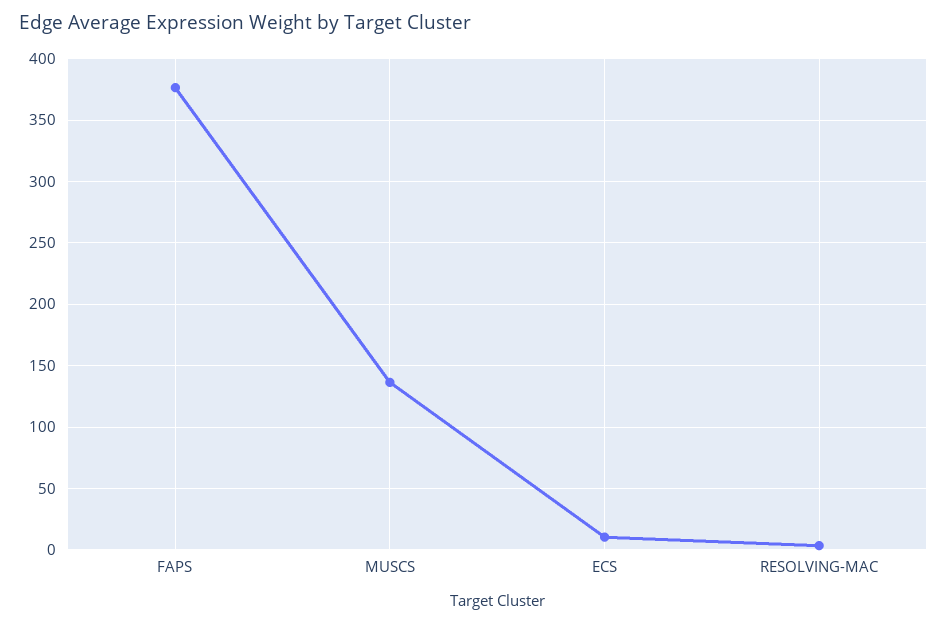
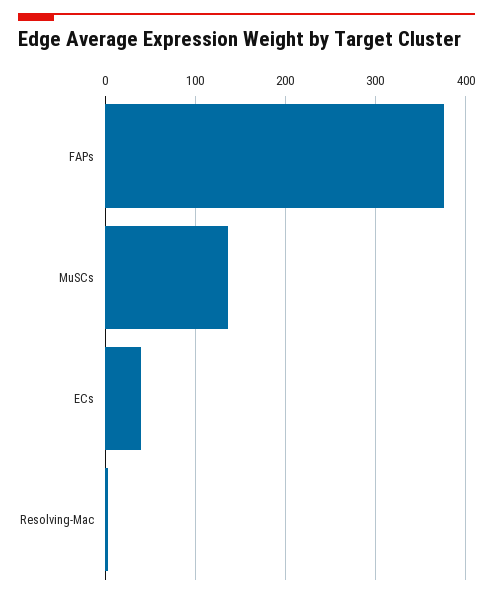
ECS: 10 -> 40

